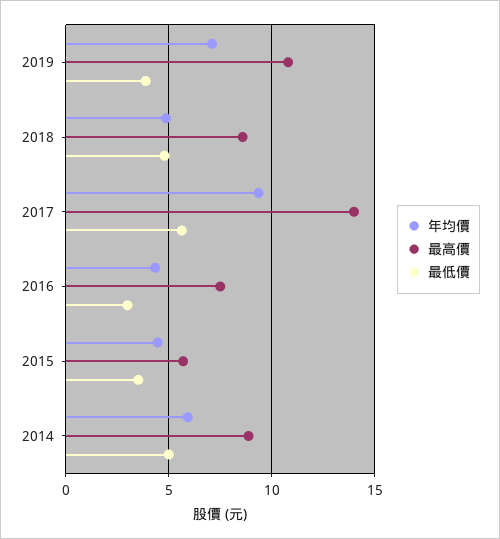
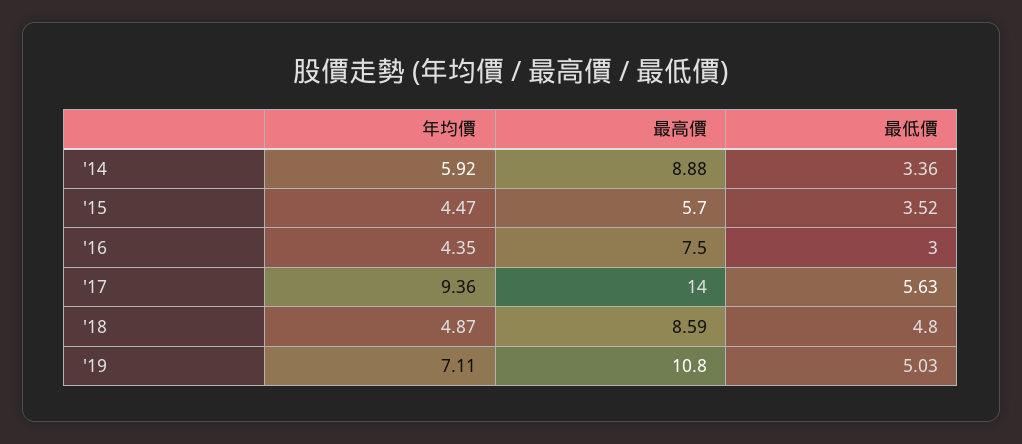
最低價, 2019: 4 -> 5.03
最低價, 2014: 5 -> 3.36

